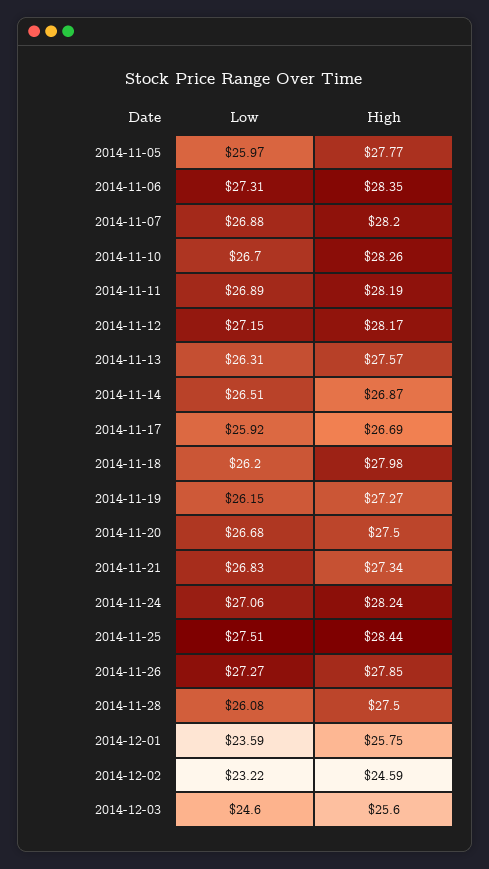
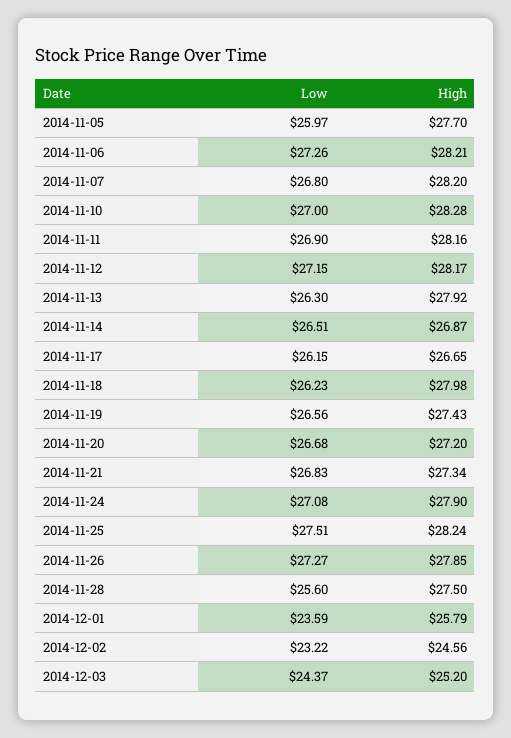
High, 2014-11-05: 27.77 -> 27.7
Low, 2014-11-06: 27.31 -> 27.26
High, 2014-11-06: 28.35 -> 28.21
Low, 2014-11-07: 26.88 -> 26.8
Low, 2014-11-10: 26.7 -> 27
High, 2014-11-10: 28.26 -> 28.28
Low, 2014-11-11: 26.89 -> 26.9
High, 2014-11-11: 28.19 -> 28.16
Low, 2014-11-13: 26.31 -> 26.3
High, 2014-11-13: 27.57 -> 27.92
Low, 2014-11-17: 25.92 -> 26.15
High, 2014-11-17: 26.69 -> 26.65
Low, 2014-11-18: 26.2 -> 26.23
Low, 2014-11-19: 26.15 -> 26.56
High, 2014-11-19: 27.27 -> 27.43
High, 2014-11-20: 27.5 -> 27.2
Low, 2014-11-24: 27.06 -> 27.08
High, 2014-11-24: 28.24 -> 27.9
High, 2014-11-25: 28.44 -> 28.24
Low, 2014-11-28: 26.08 -> 25.6
High, 2014-12-01: 25.75 -> 25.79
High, 2014-12-02: 24.59 -> 24.56
Low, 2014-12-03: 24.6 -> 24.37
High, 2014-12-03: 25.6 -> 25.2

